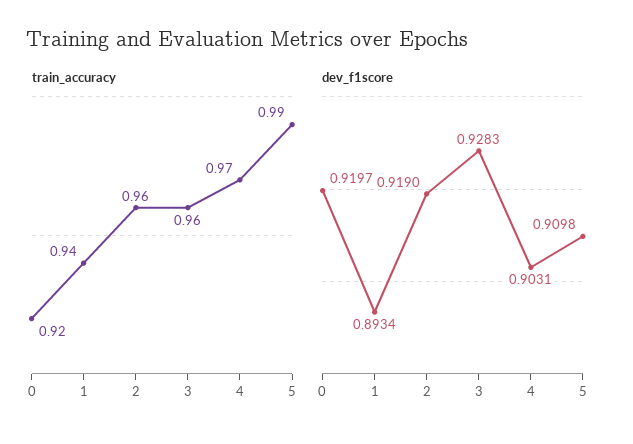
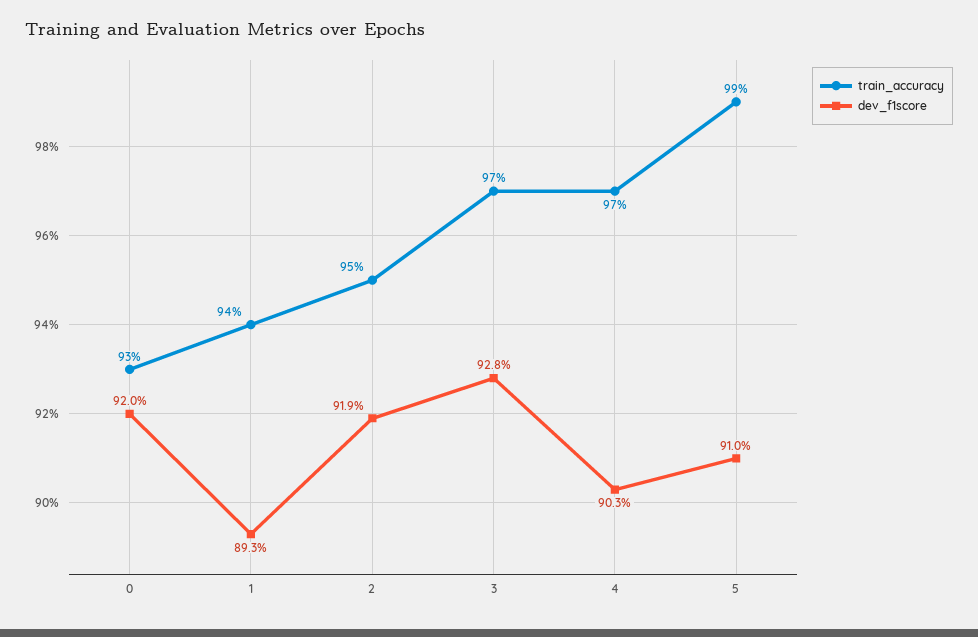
train_accuracy, 0: 0.92 -> 0.93
train_accuracy, 2: 0.96 -> 0.95
train_accuracy, 3: 0.96 -> 0.97

